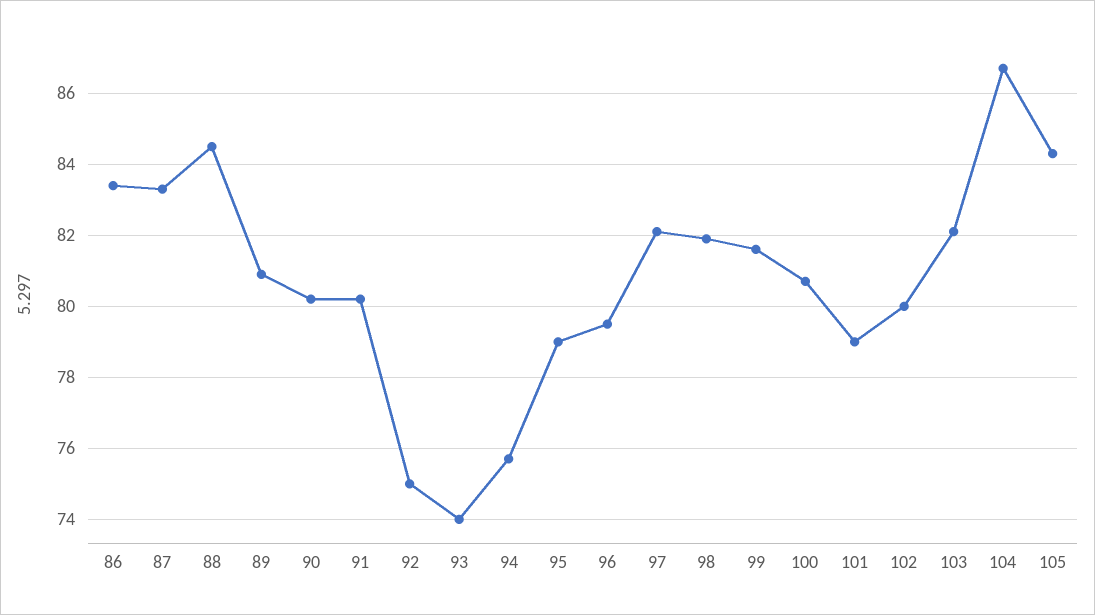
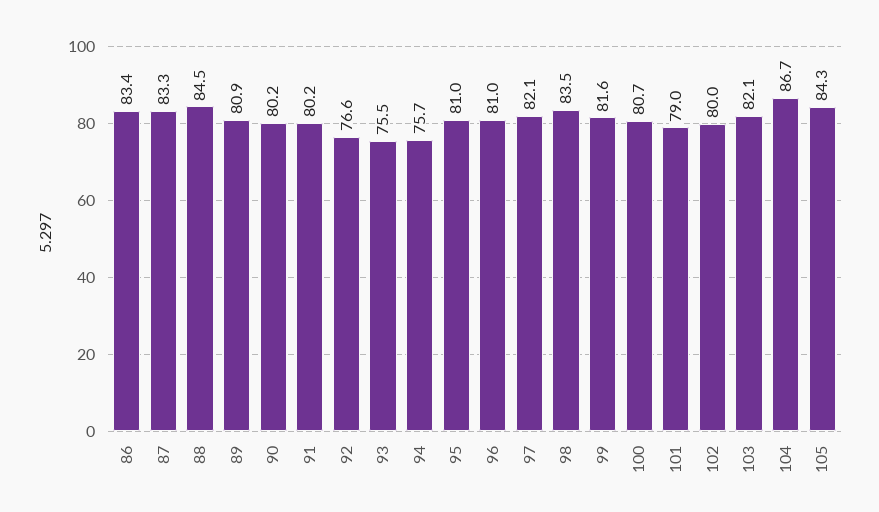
92: 75 -> 76.6
93: 74 -> 75.5
95: 79 -> 81
96: 79.5 -> 81
98: 82 -> 83.5

